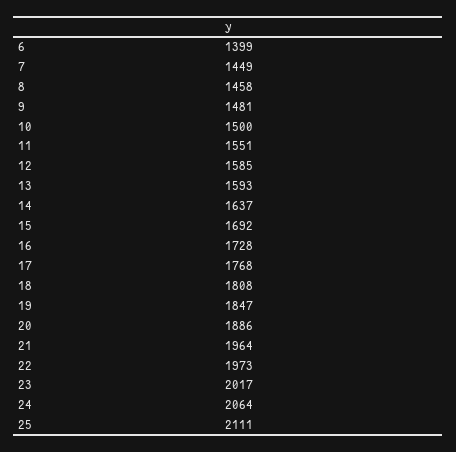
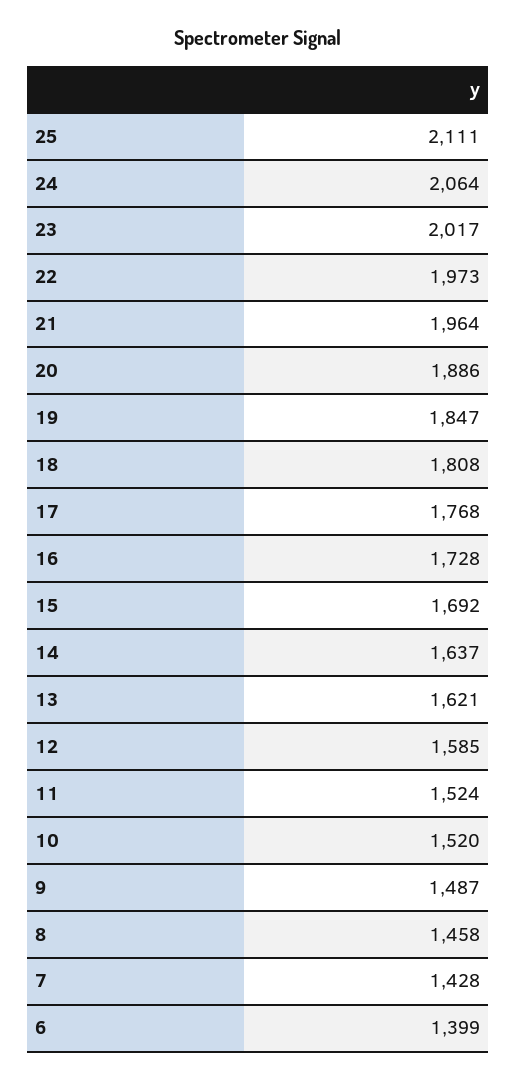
7: 1449 -> 1428
9: 1481 -> 1487
10: 1500 -> 1520
11: 1551 -> 1524
13: 1593 -> 1621

